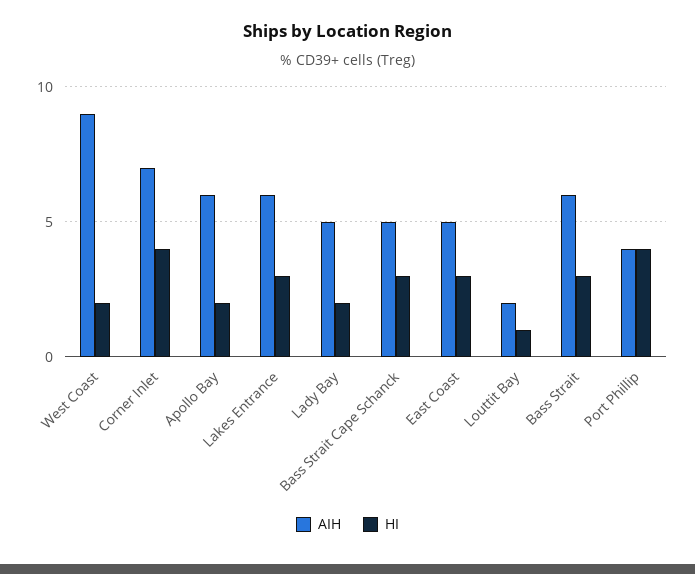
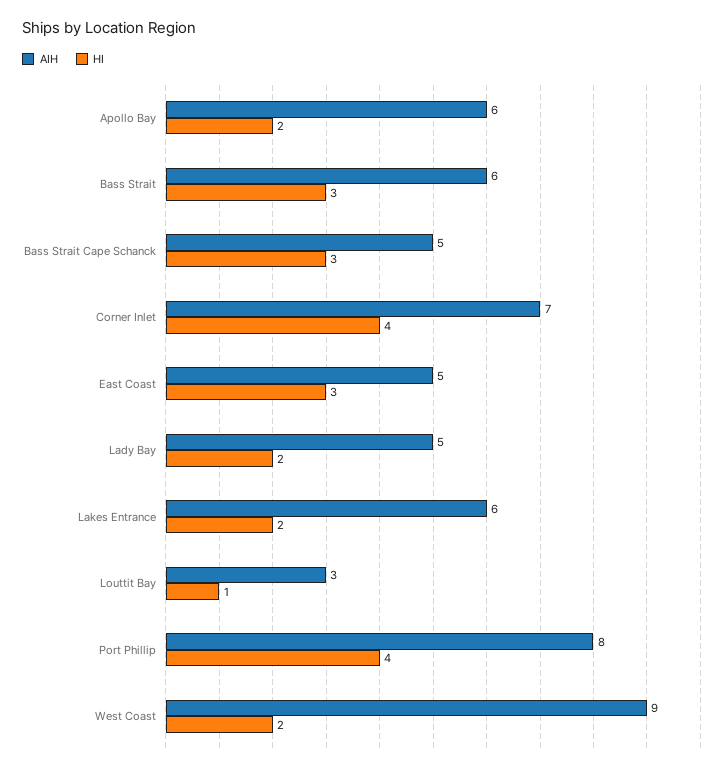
HI, Lakes Entrance: 3 -> 2
AIH, Louttit Bay: 2 -> 3
AIH, Port Phillip: 4 -> 8

